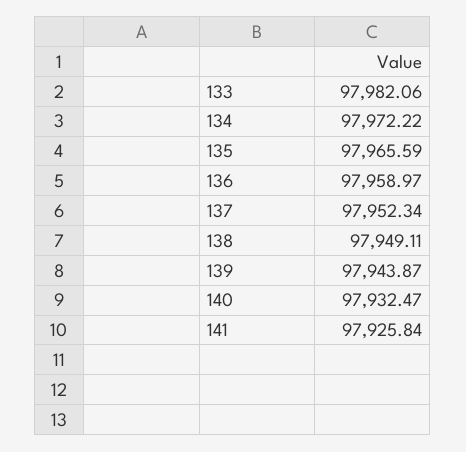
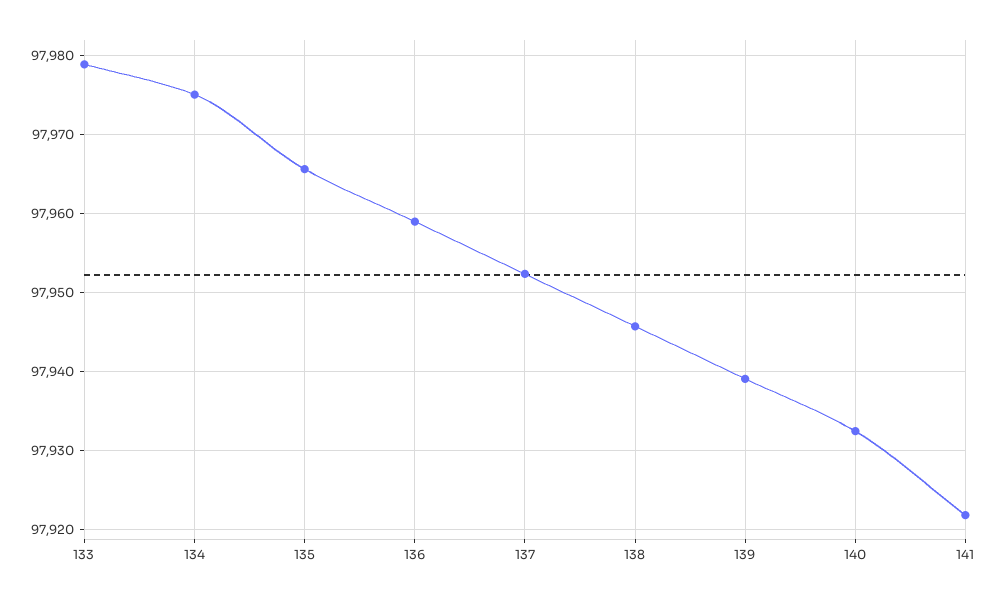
133: 97982.06 -> 97979
134: 97972.22 -> 97975
138: 97949.11 -> 97946
139: 97943.87 -> 97939
141: 97925.84 -> 97922

